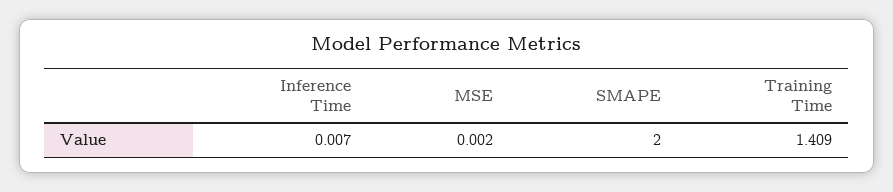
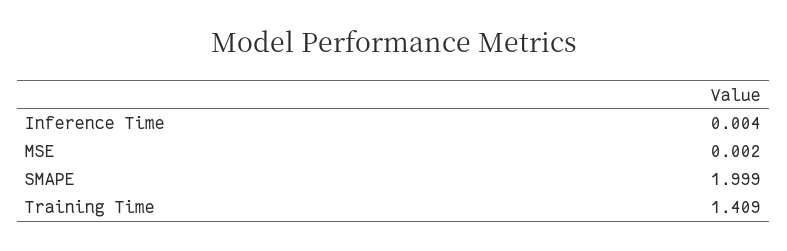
Inference Time: 0.007 -> 0.004
SMAPE: 2 -> 1.999

